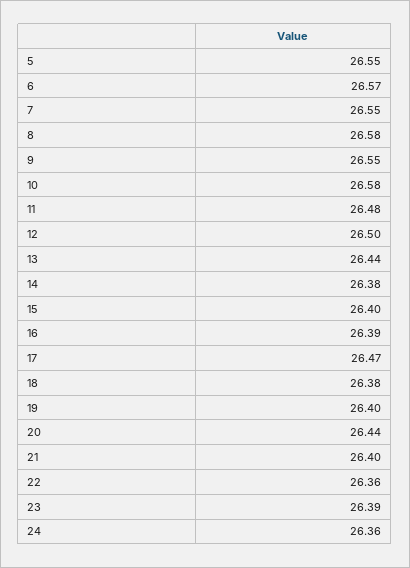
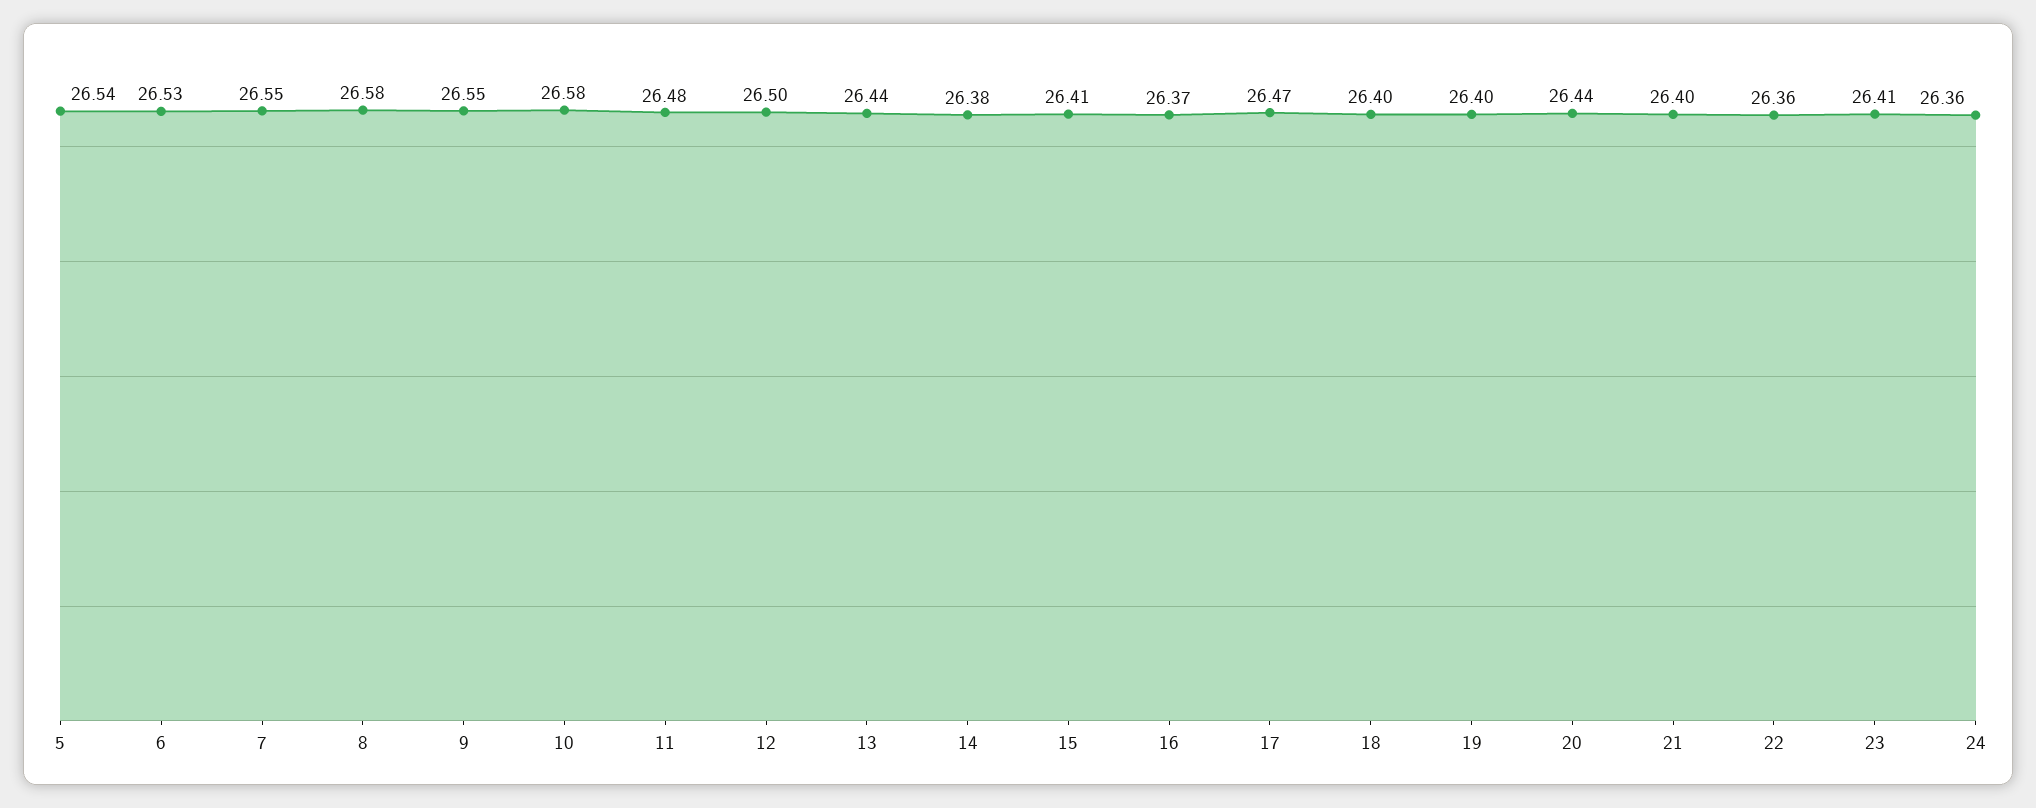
5: 26.55 -> 26.54
6: 26.57 -> 26.53
15: 26.4 -> 26.41
16: 26.39 -> 26.37
18: 26.38 -> 26.4
23: 26.39 -> 26.41

